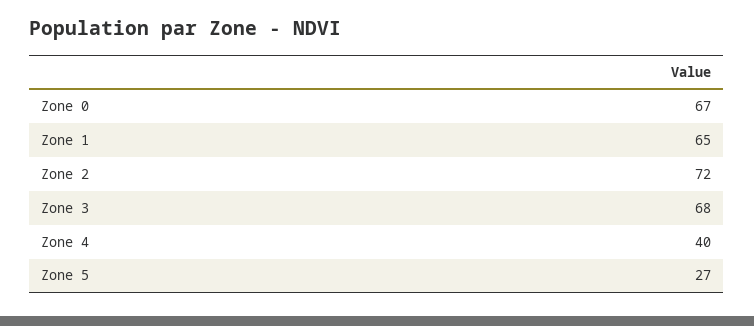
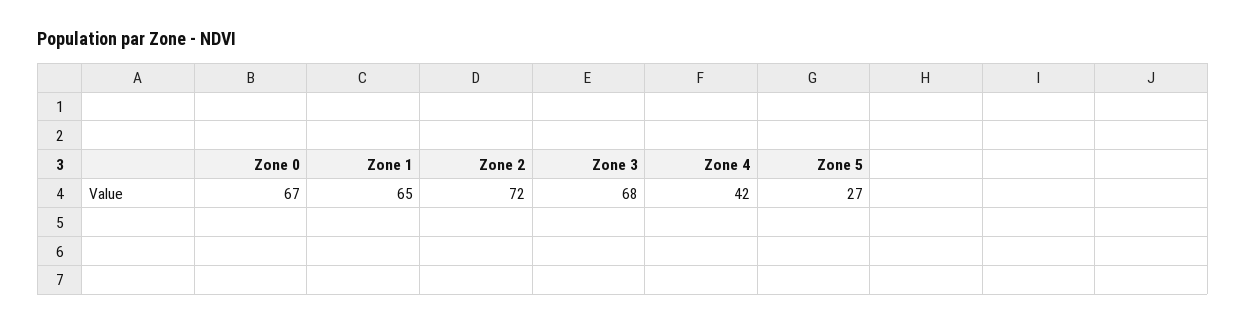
Zone 4: 40 -> 42

